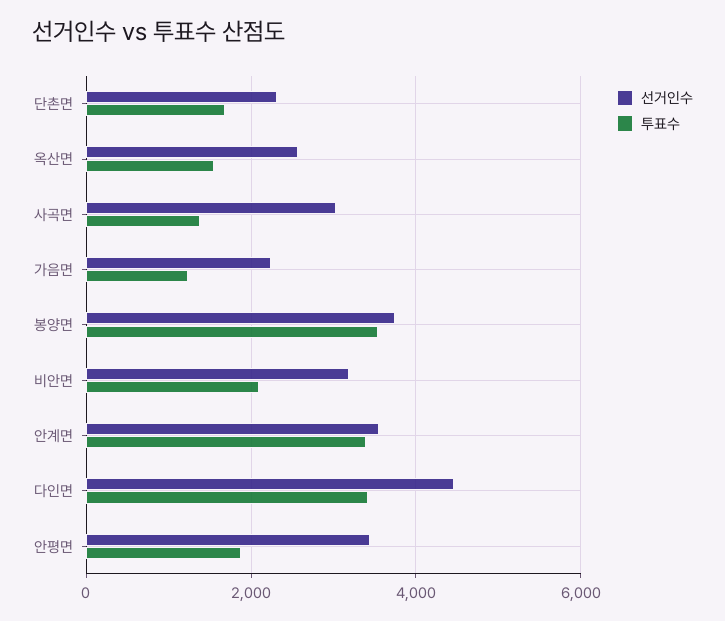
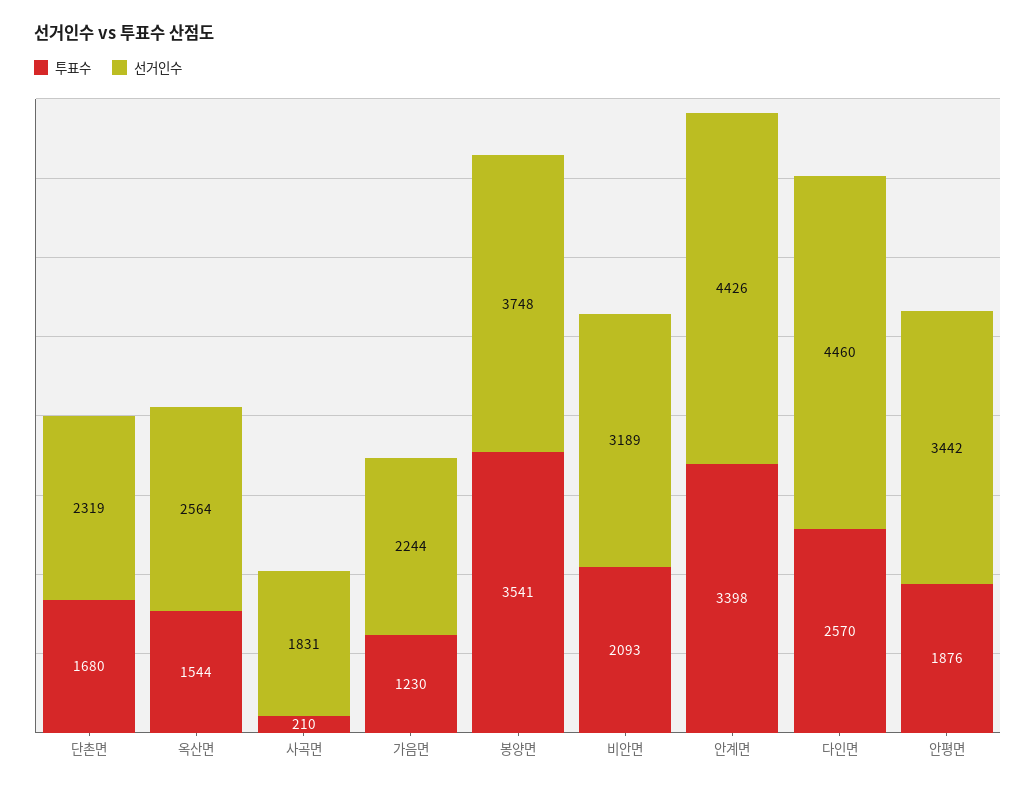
선거인수, 사곡면: 3000 -> 1831
투표수, 사곡면: 1400 -> 210
선거인수, 안계면: 3600 -> 4426
투표수, 다인면: 3400 -> 2570

